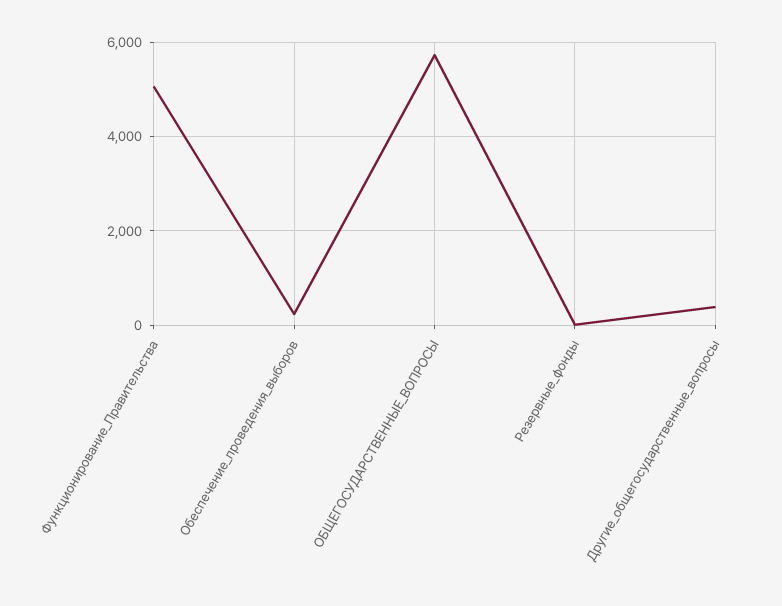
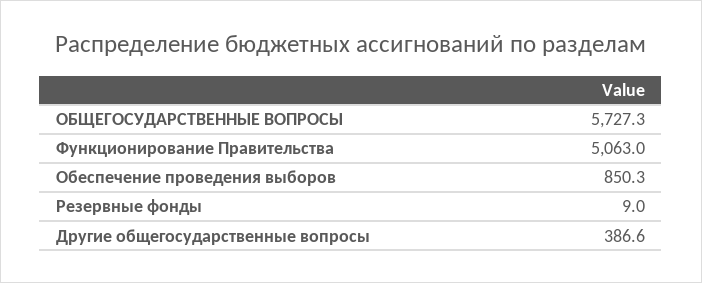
Обеспечение_проведения_выборов: 200 -> 850.3

